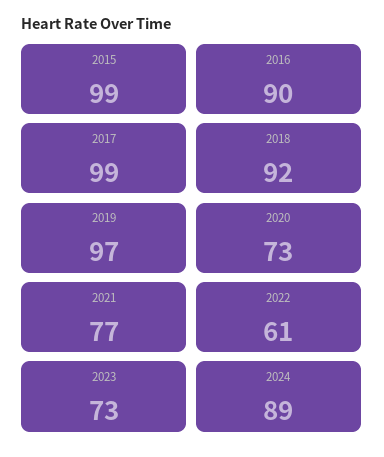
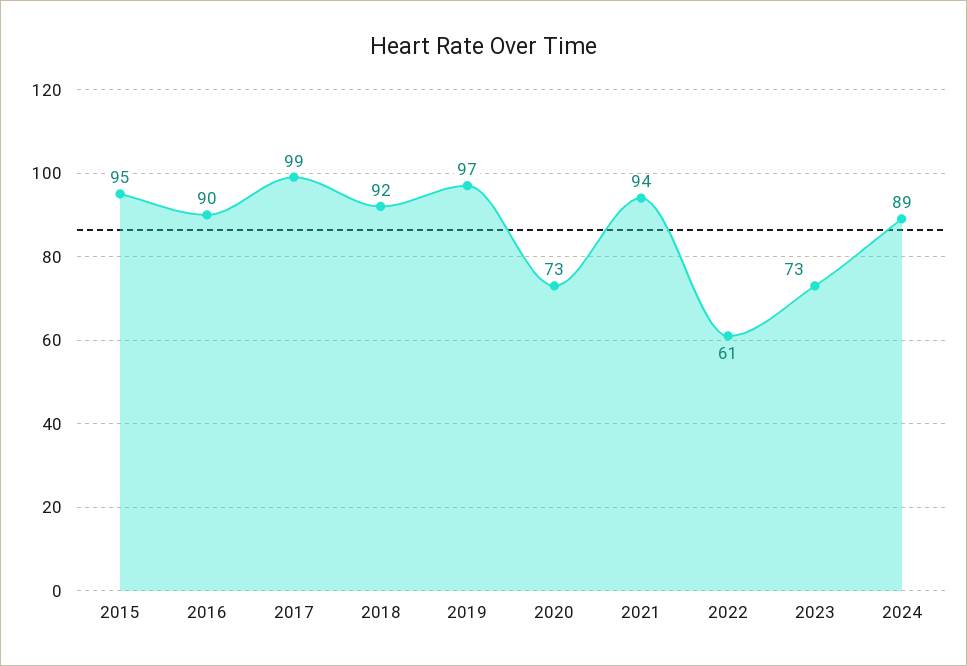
2015: 99 -> 95
2021: 77 -> 94

